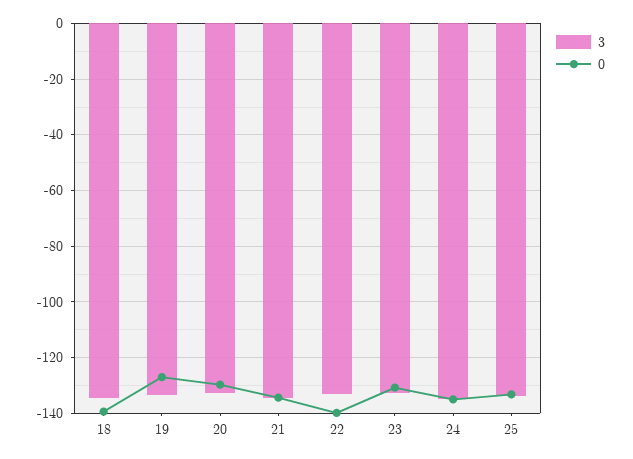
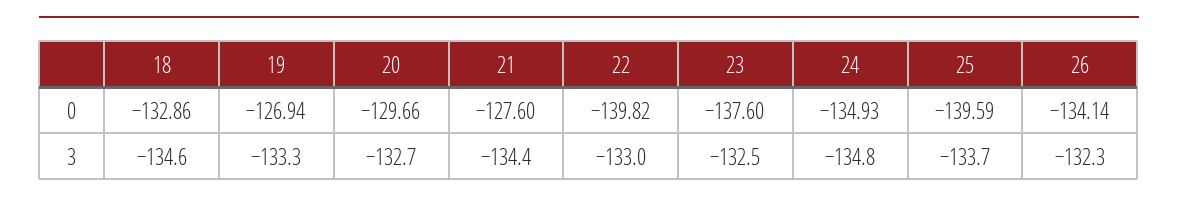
0, 18: -140 -> -132.86
0, 21: -135 -> -127.6
0, 23: -130 -> -137.6
0, 25: -132.5 -> -139.59
0, 26: none -> -134.14
3, 26: none -> -132.3

